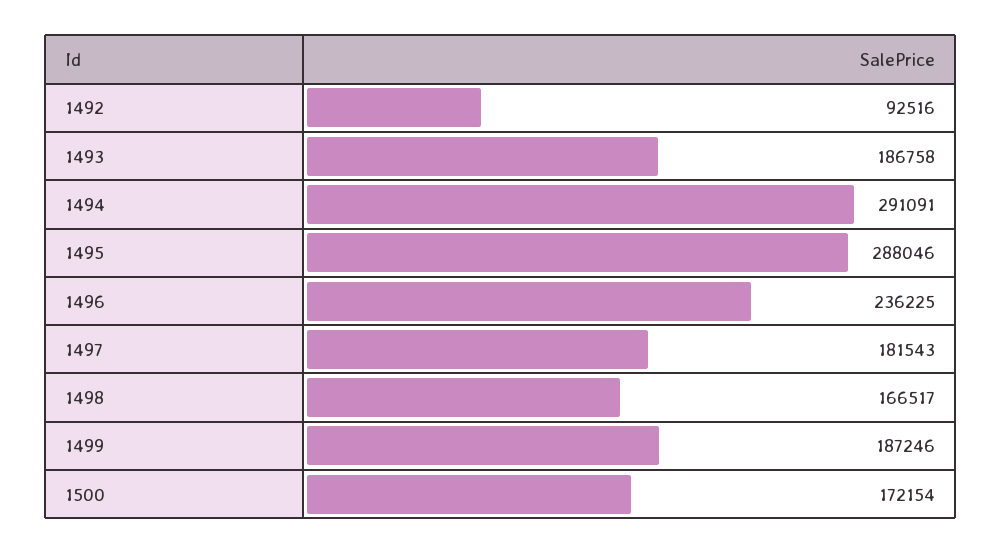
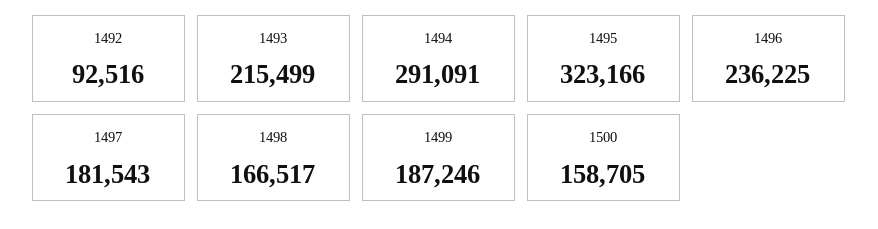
1493: 186758 -> 215499
1495: 288046 -> 323166
1500: 172154 -> 158705

